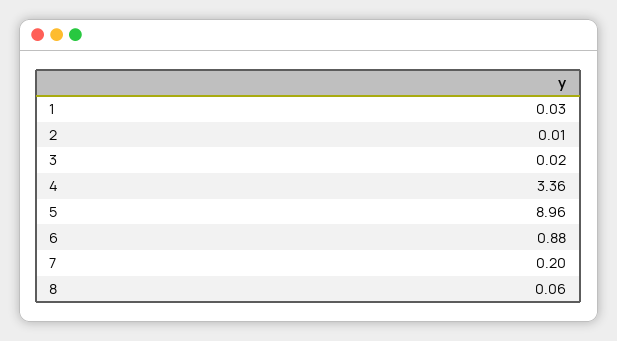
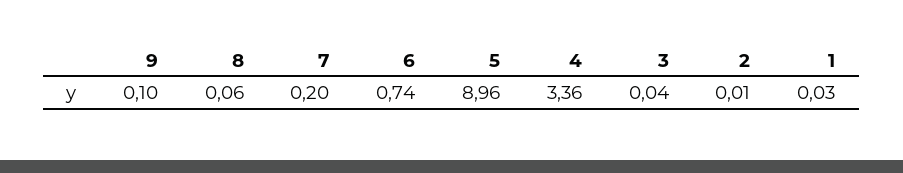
3: 0.02 -> 0.04
6: 0.88 -> 0.74
9: none -> 0.1

